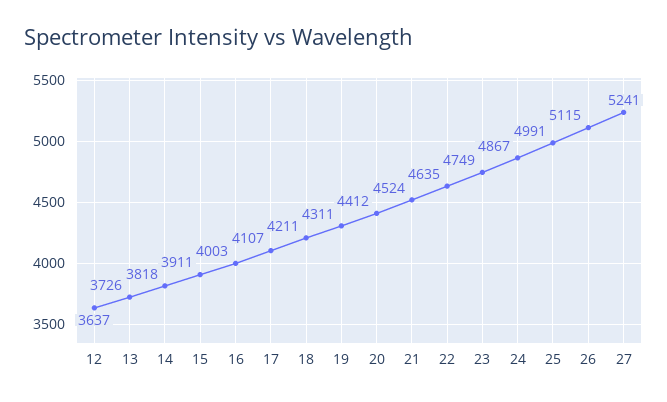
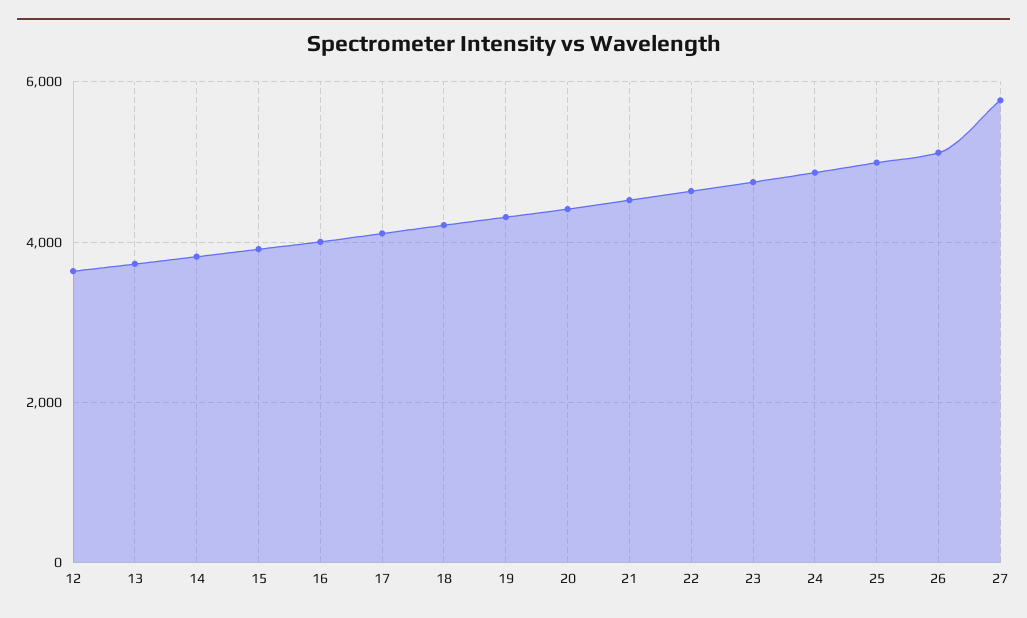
27: 5241 -> 5800

